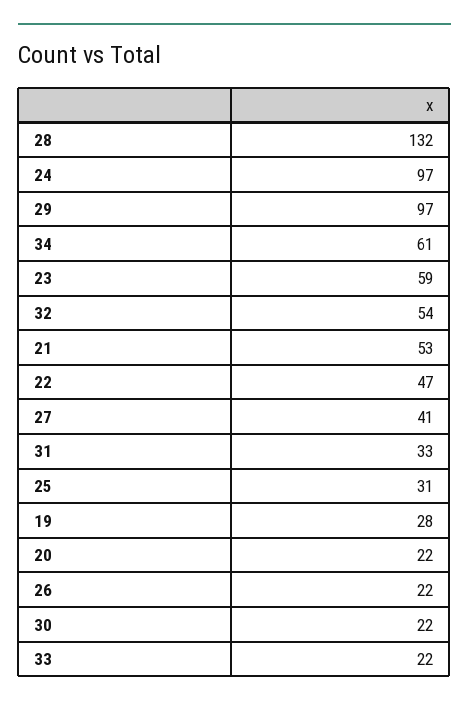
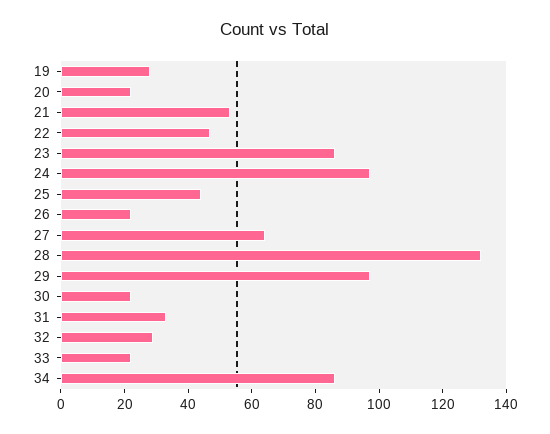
34: 61 -> 85
23: 59 -> 85
32: 54 -> 30
27: 41 -> 65
25: 31 -> 45

